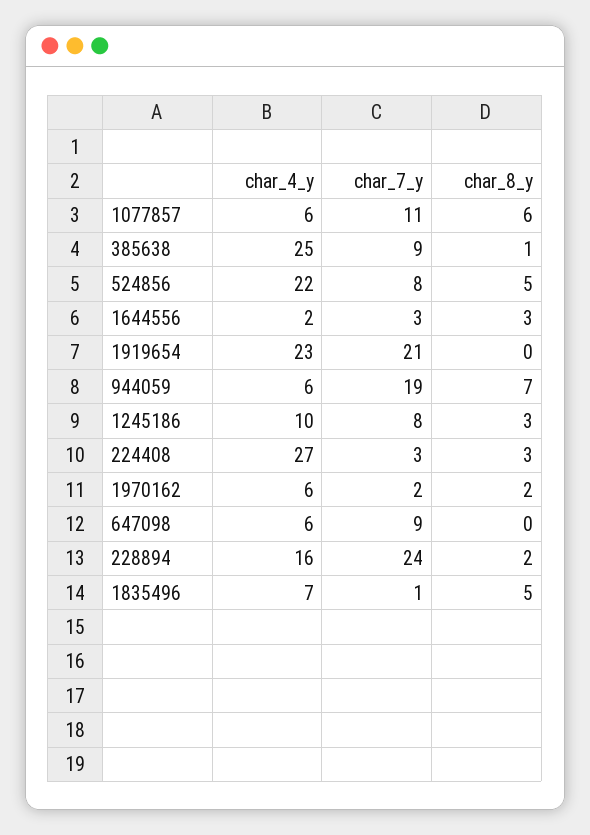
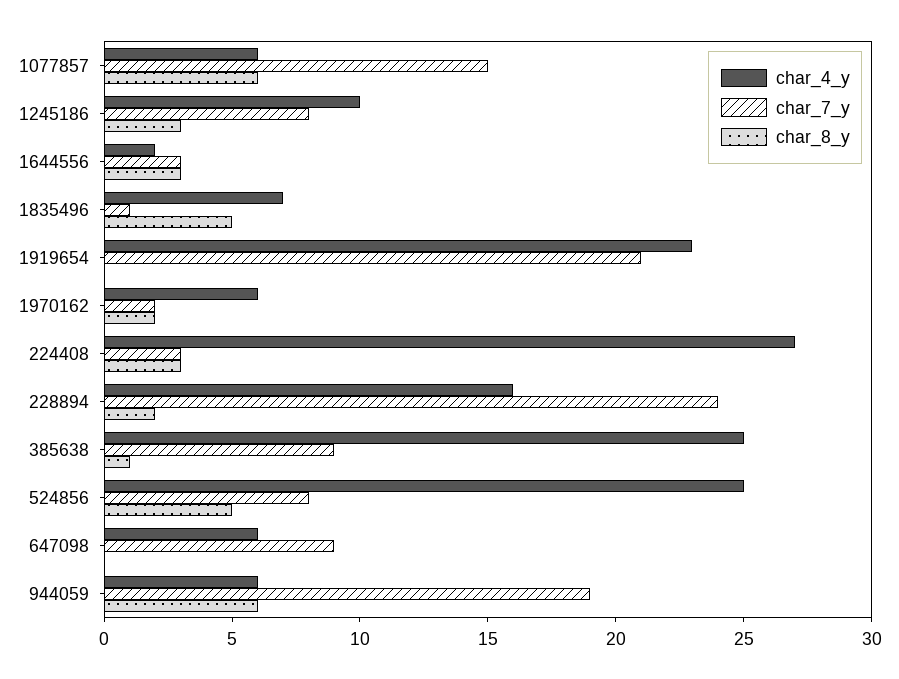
char_7_y, 1077857: 11 -> 15
char_4_y, 524856: 22 -> 25
char_8_y, 944059: 7 -> 6

